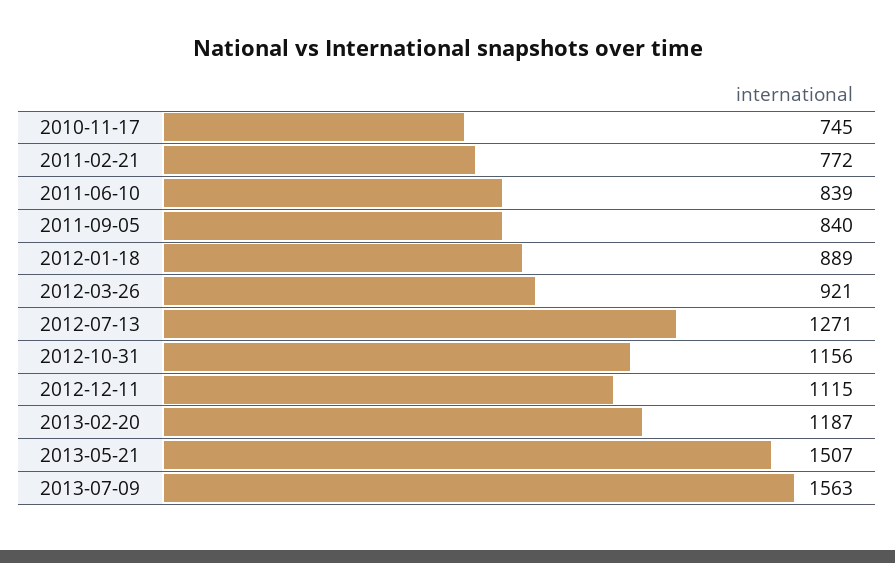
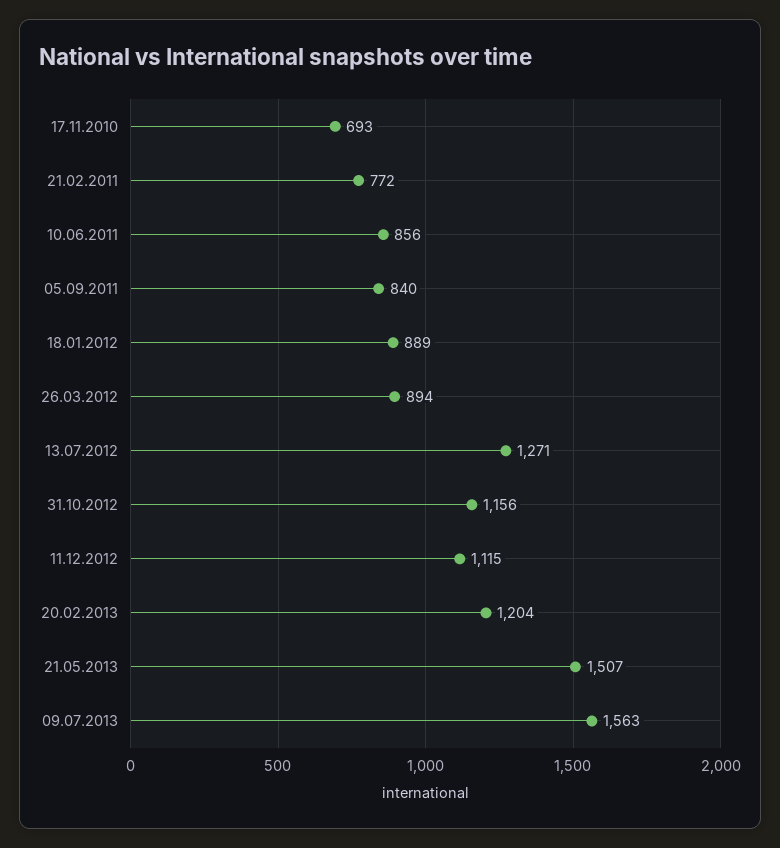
2010-11-17: 745 -> 693
2011-06-10: 839 -> 856
2012-03-26: 921 -> 894
2013-02-20: 1187 -> 1204

